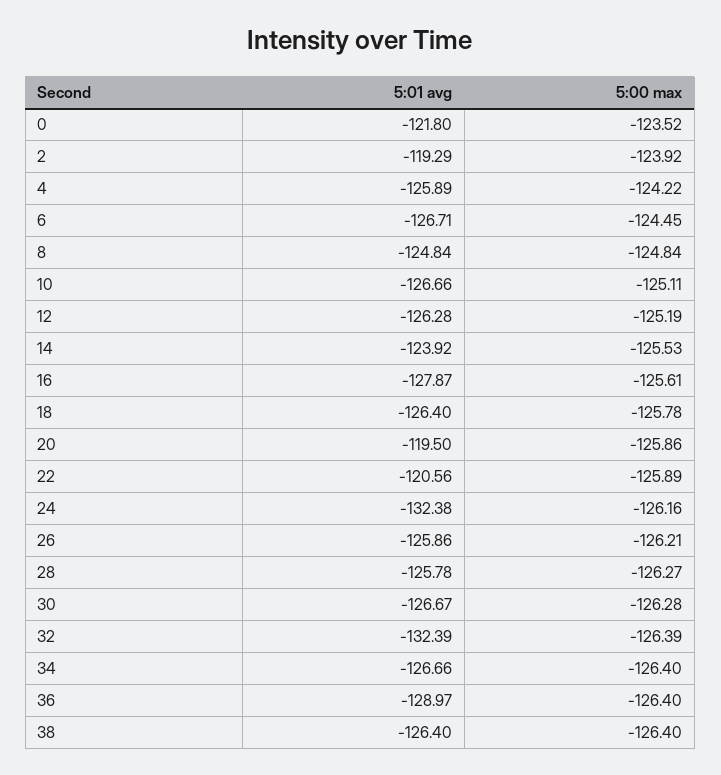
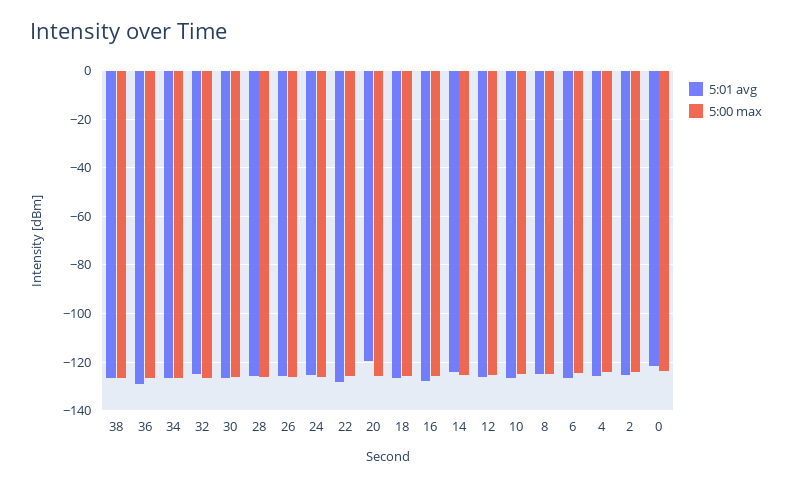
5:01 avg, 2: -119.29 -> -125
5:01 avg, 22: -120.56 -> -127.5
5:01 avg, 24: -132.38 -> -125
5:01 avg, 32: -132.39 -> -125

